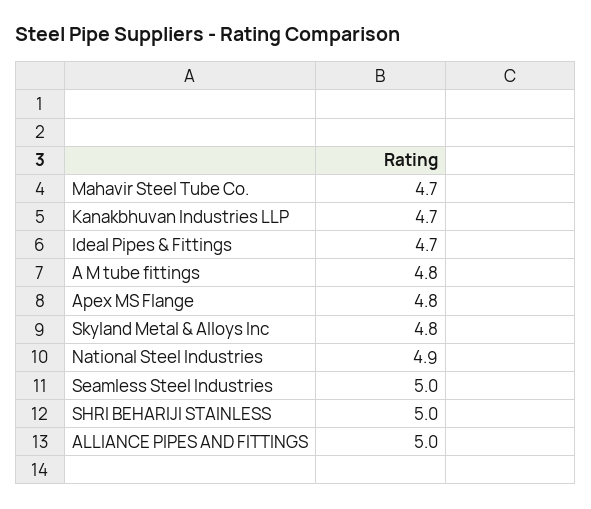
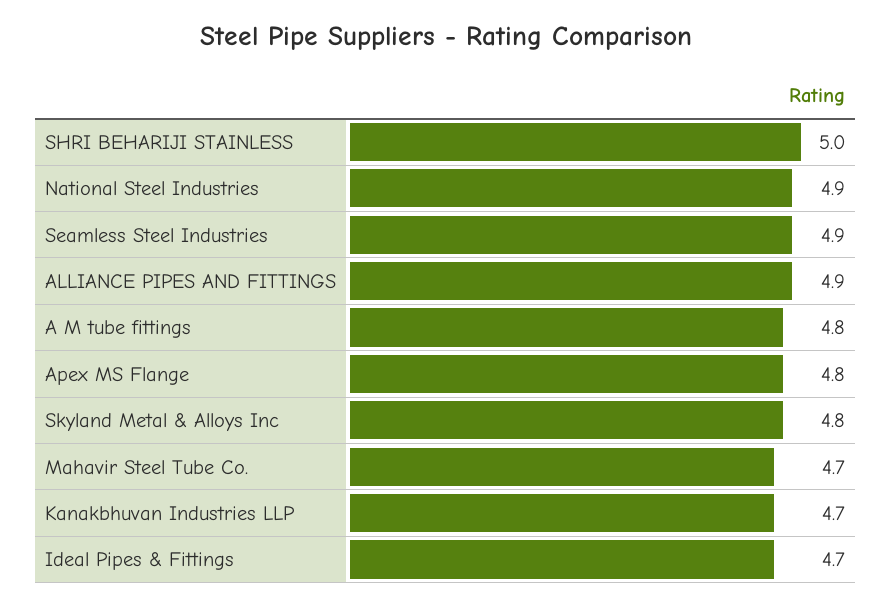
Seamless Steel Industries: 5 -> 4.9
ALLIANCE PIPES AND FITTINGS: 5 -> 4.9

